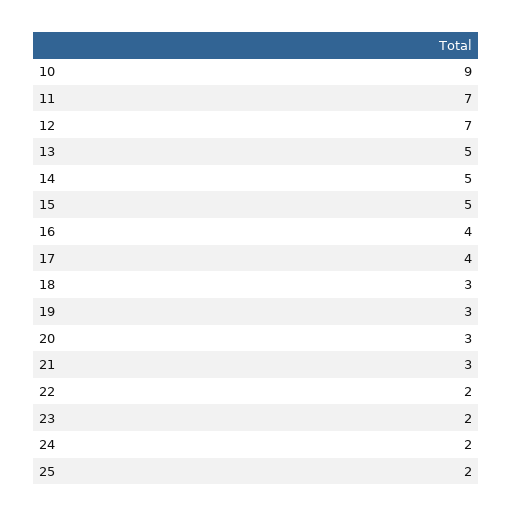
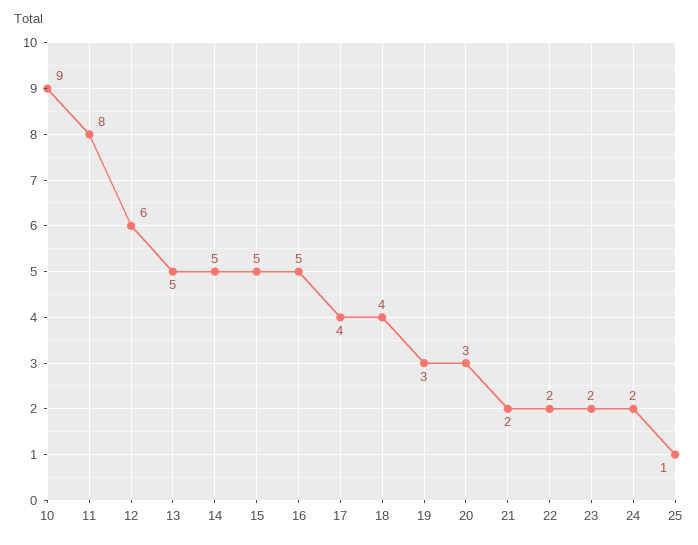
11: 7 -> 8
12: 7 -> 6
16: 4 -> 5
18: 3 -> 4
21: 3 -> 2
25: 2 -> 1

